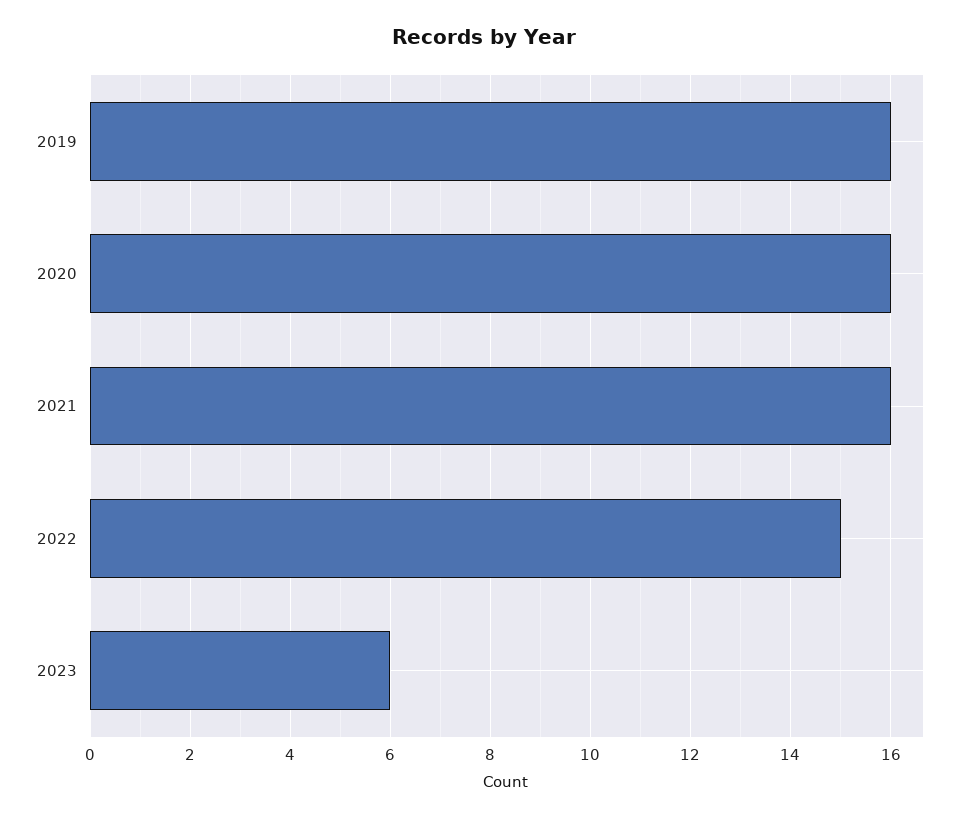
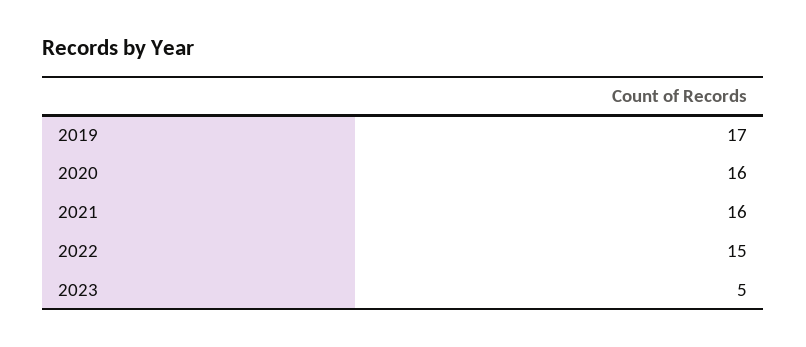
2019: 16 -> 17
2023: 6 -> 5

